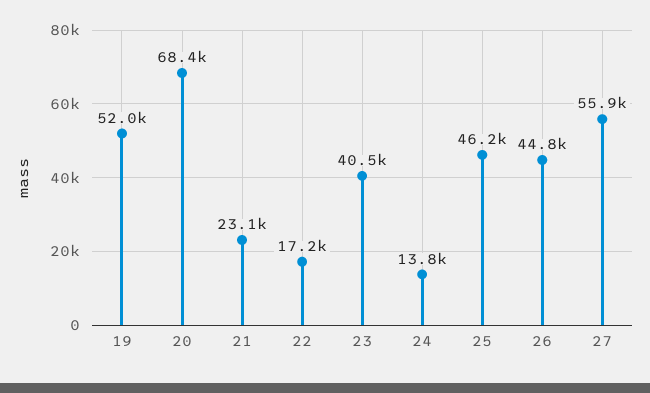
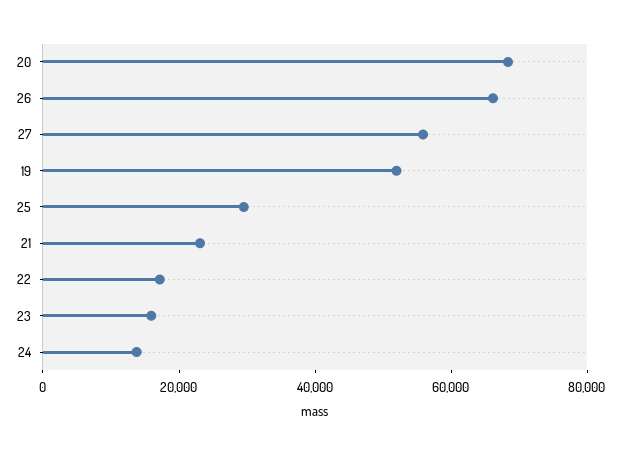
23: 40500 -> 15000
25: 46200 -> 30000
26: 44800 -> 65000

